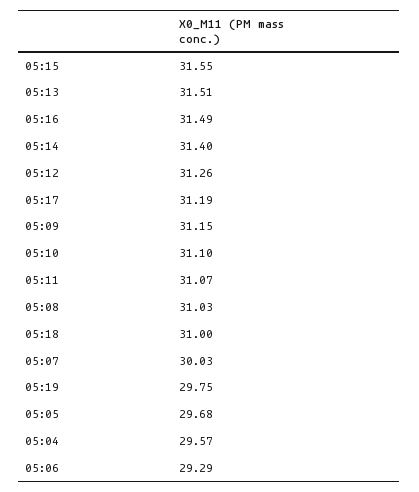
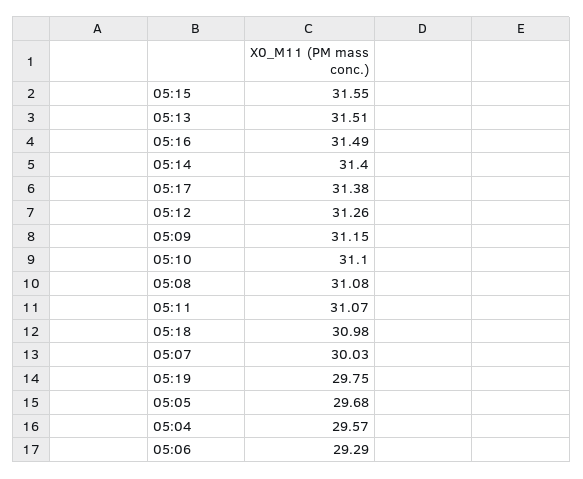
05:17: 31.19 -> 31.38
05:08: 31.03 -> 31.08
05:18: 31 -> 30.98

